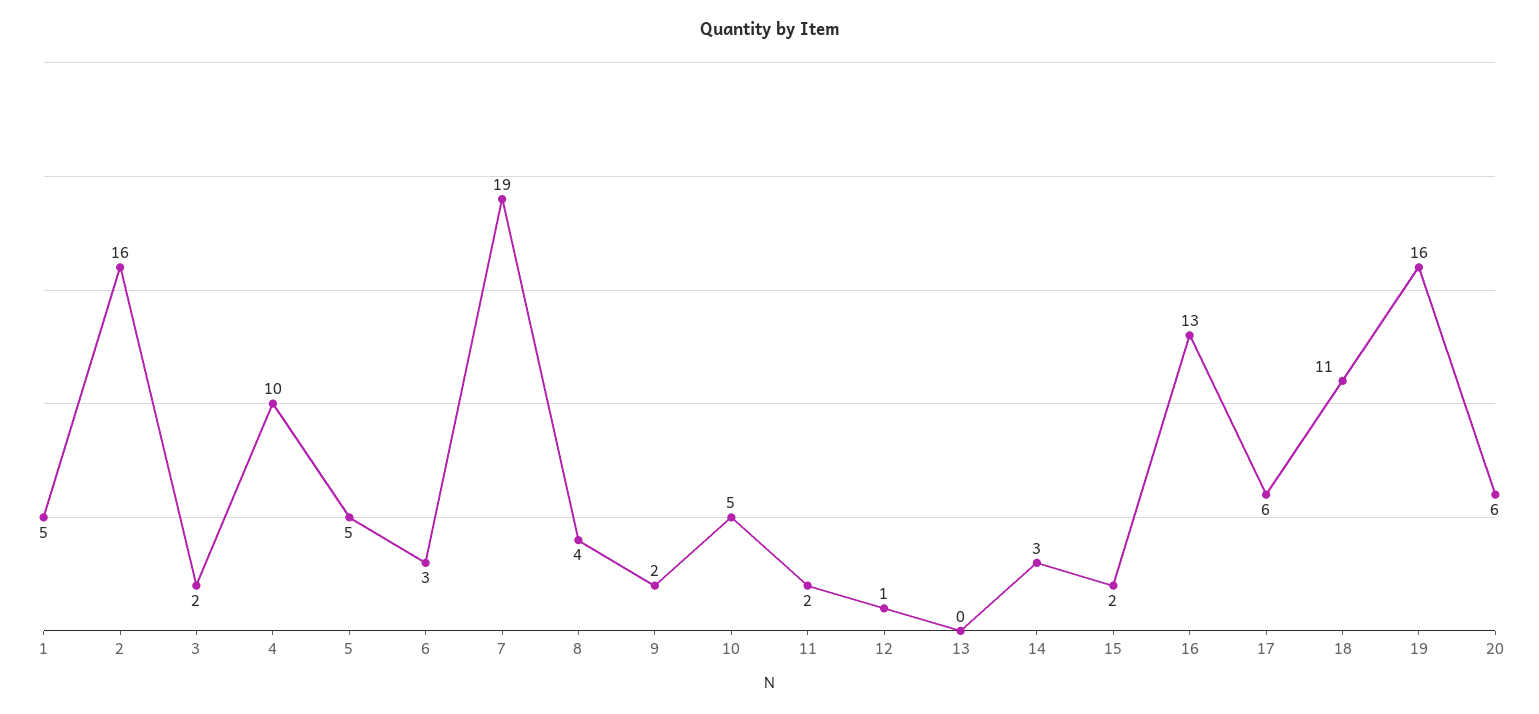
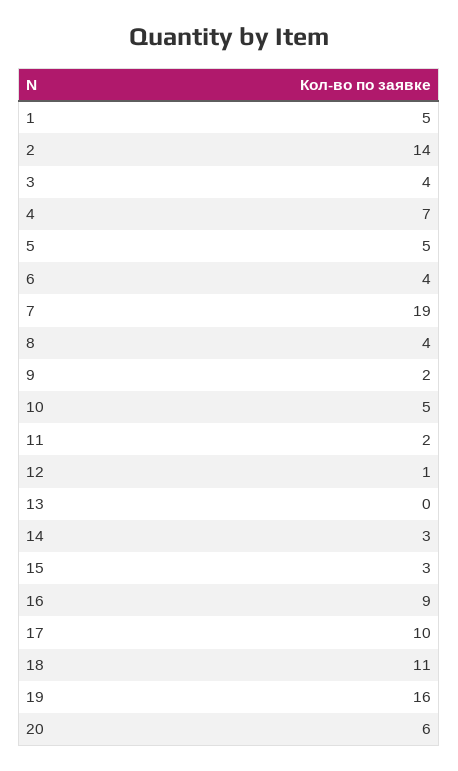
2: 16 -> 14
3: 2 -> 4
4: 10 -> 7
6: 3 -> 4
15: 2 -> 3
16: 13 -> 9
17: 6 -> 10

